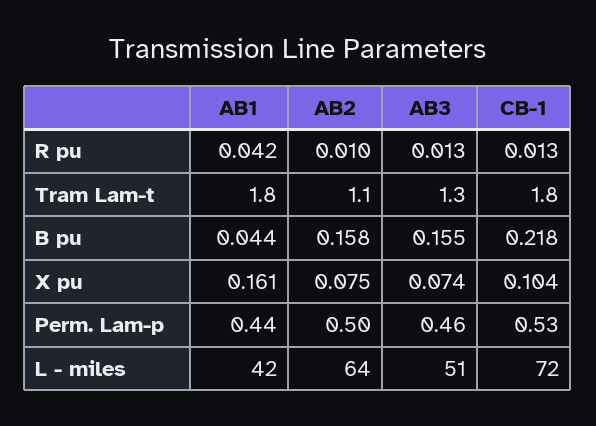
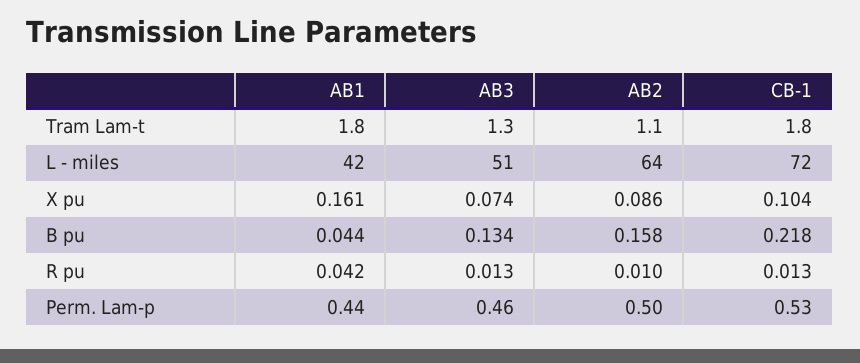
AB3, B pu: 0.155 -> 0.134
AB2, X pu: 0.075 -> 0.086

